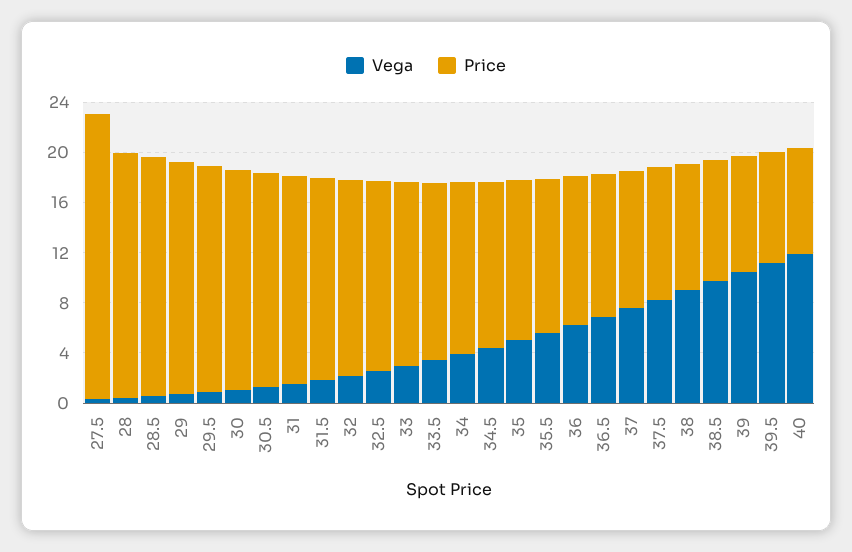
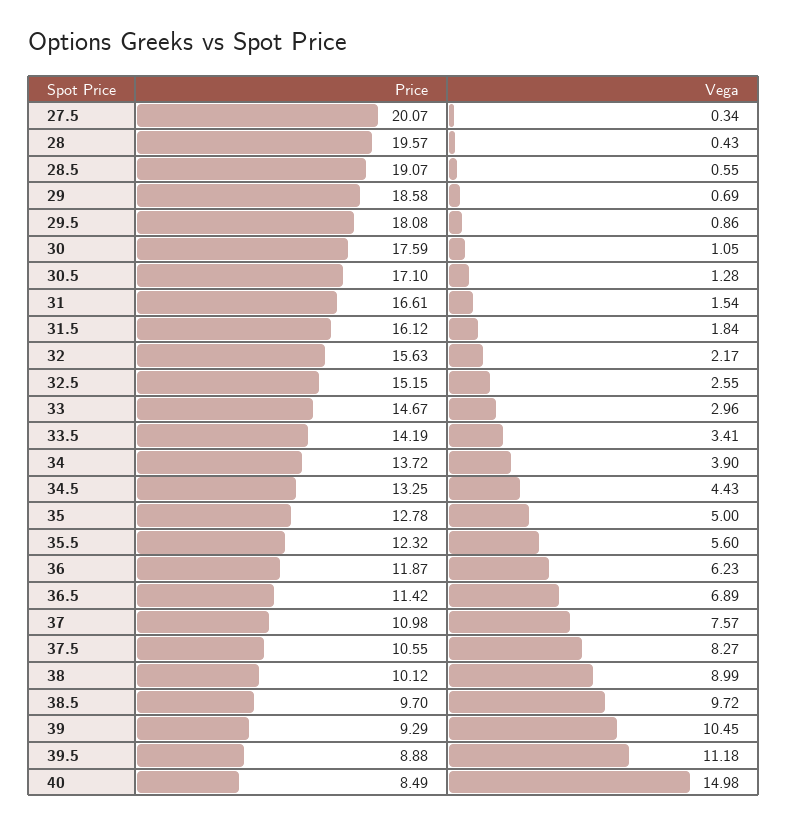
Price, 27.5: 23 -> 20.07
Vega, 40: 12 -> 14.98

